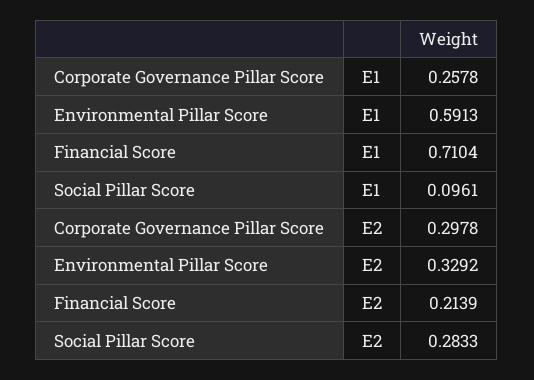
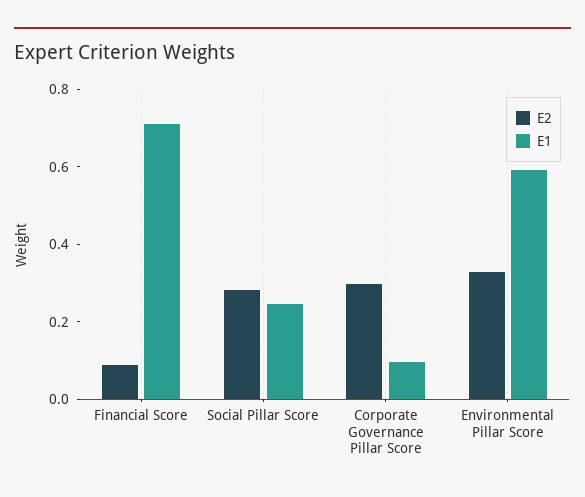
E1, Corporate Governance Pillar Score: 0.2578 -> 0.1
E1, Social Pillar Score: 0.0961 -> 0.25
E2, Financial Score: 0.2139 -> 0.1

